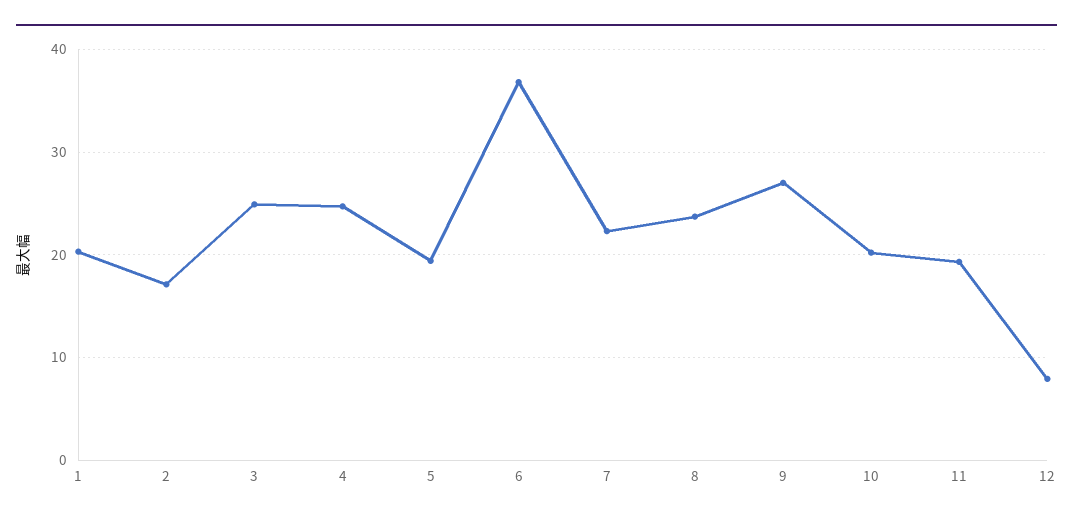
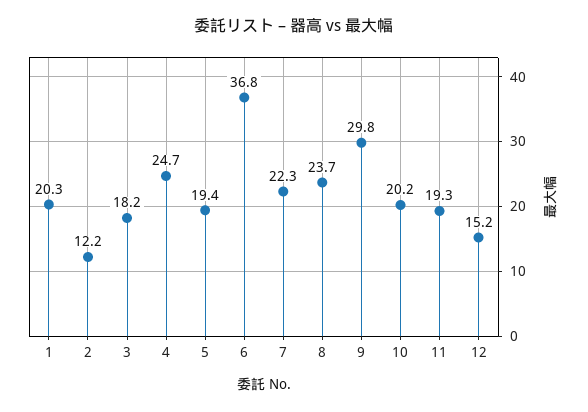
2: 17 -> 12.2
3: 25 -> 18.2
9: 27 -> 29.8
12: 8 -> 15.2

